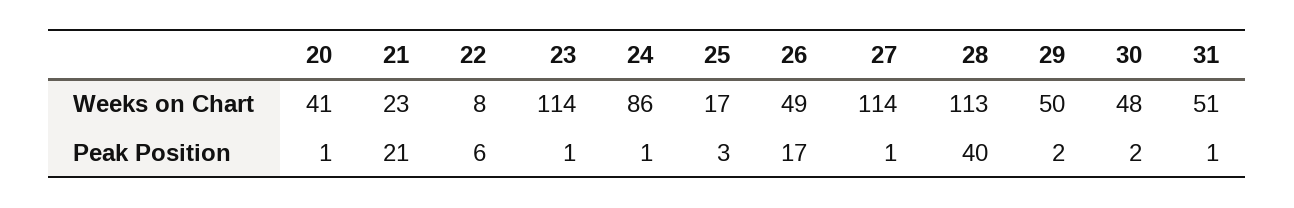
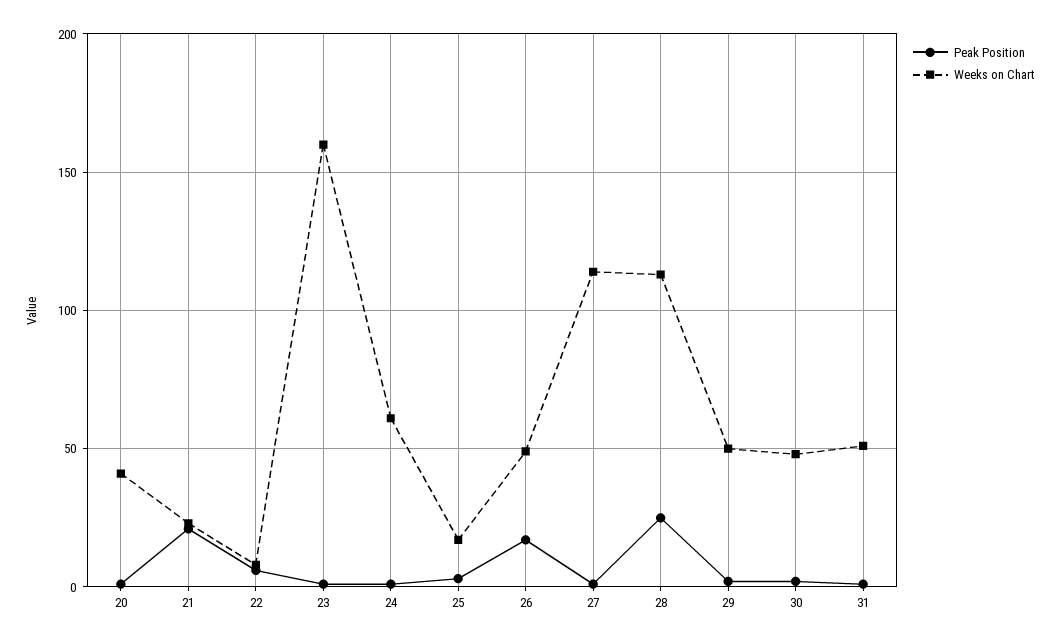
Weeks on Chart, 23: 114 -> 160
Weeks on Chart, 24: 86 -> 60
Peak Position, 28: 40 -> 25

